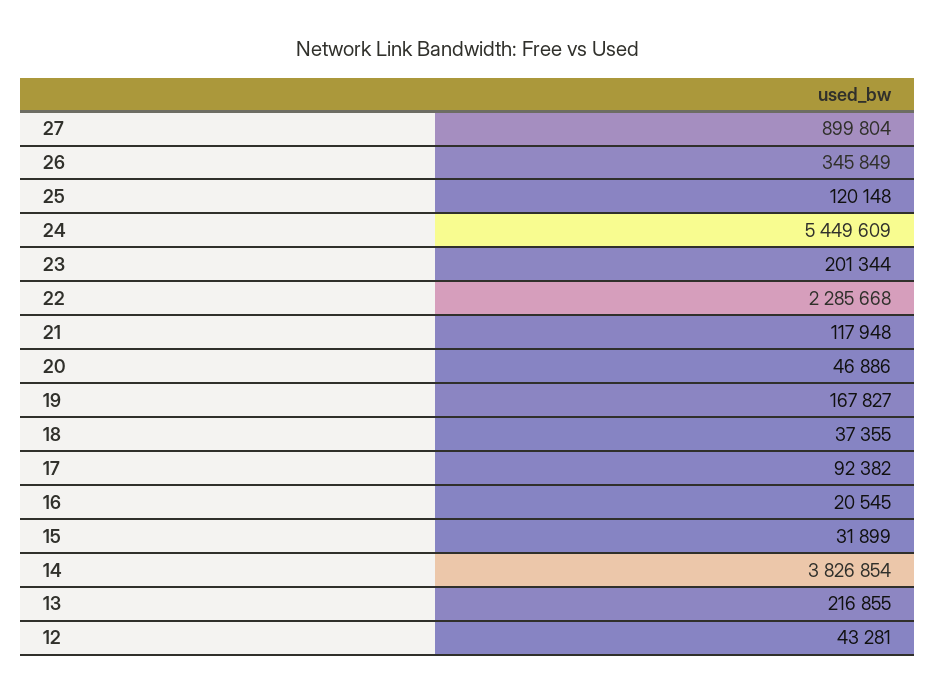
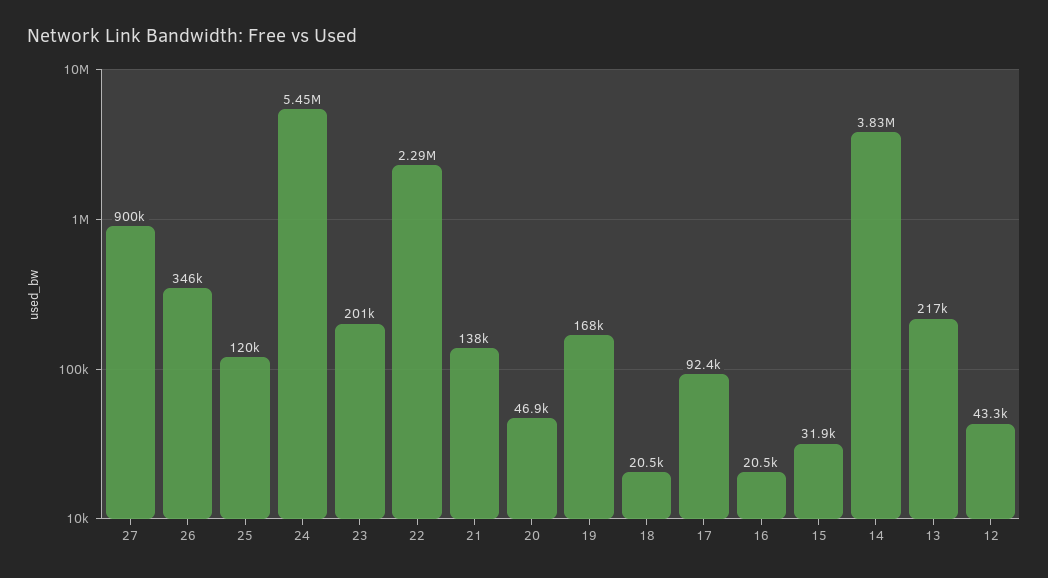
21: 117948 -> 138000
18: 37355 -> 20500

